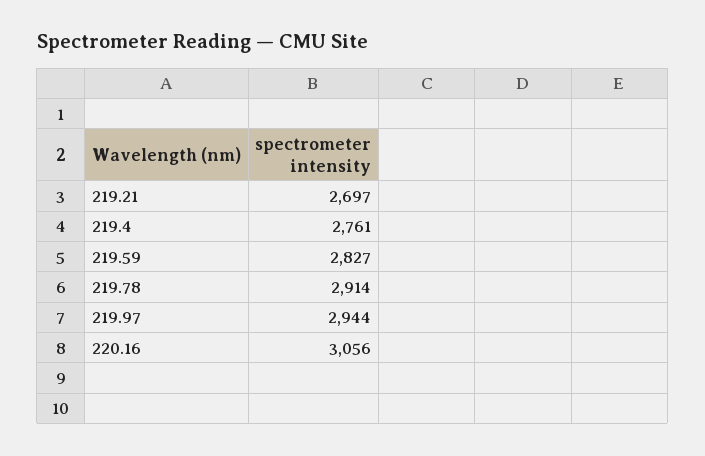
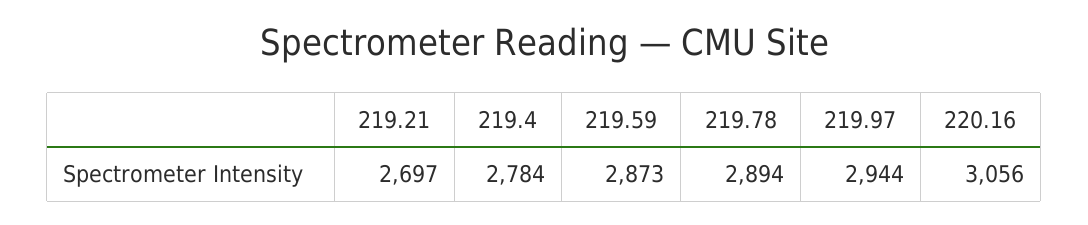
219.4: 2761 -> 2784
219.59: 2827 -> 2873
219.78: 2914 -> 2894

